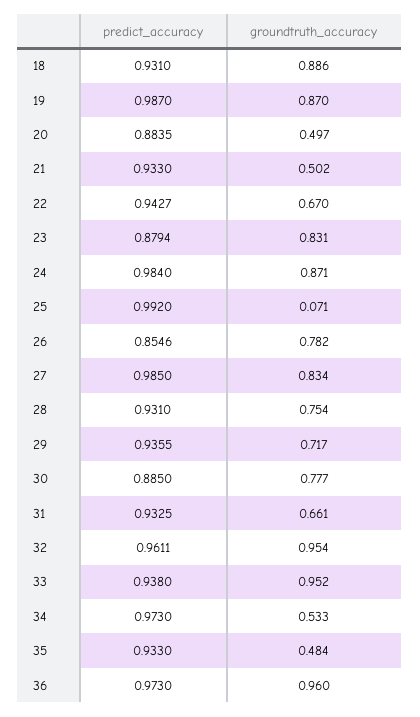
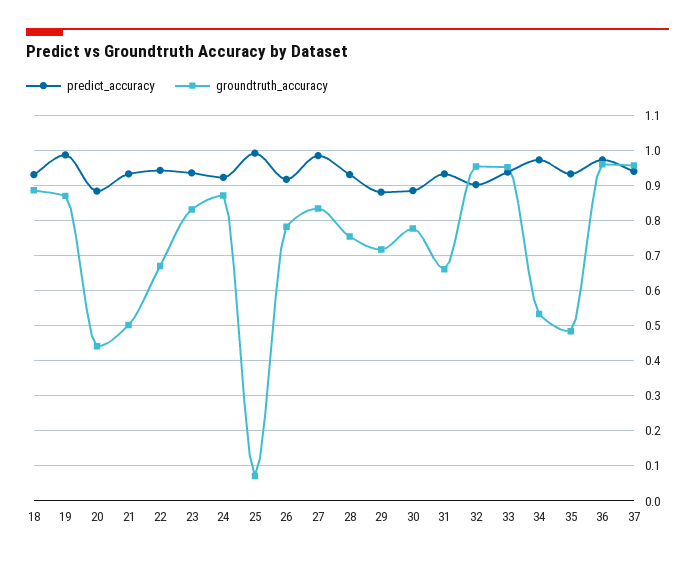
groundtruth_accuracy, 20: 0.497 -> 0.44
predict_accuracy, 23: 0.8794 -> 0.94
predict_accuracy, 24: 0.984 -> 0.92
predict_accuracy, 26: 0.8546 -> 0.92
predict_accuracy, 29: 0.9355 -> 0.88
predict_accuracy, 32: 0.9611 -> 0.9
predict_accuracy, 37: none -> 0.94
groundtruth_accuracy, 37: none -> 0.96

